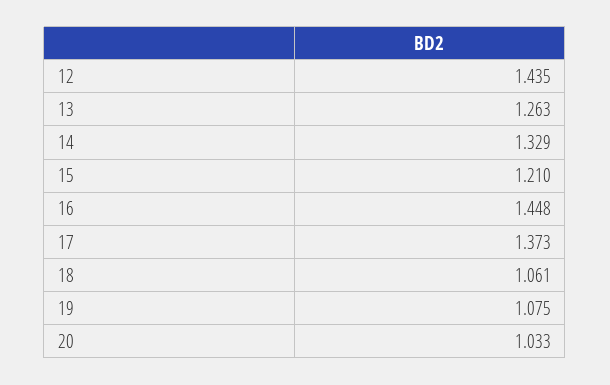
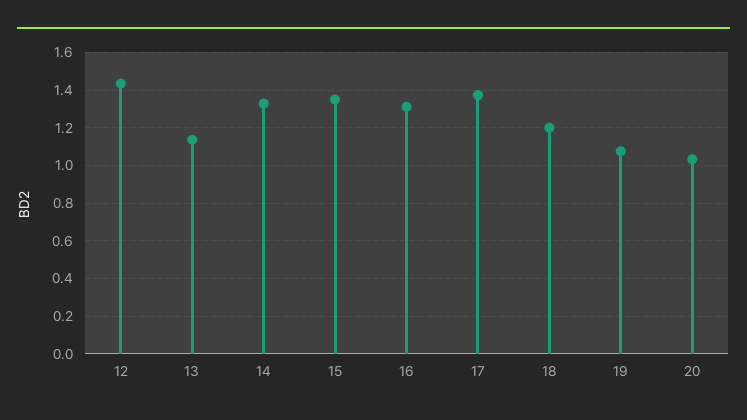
13: 1.263 -> 1.15
15: 1.21 -> 1.35
16: 1.448 -> 1.3
18: 1.061 -> 1.2

